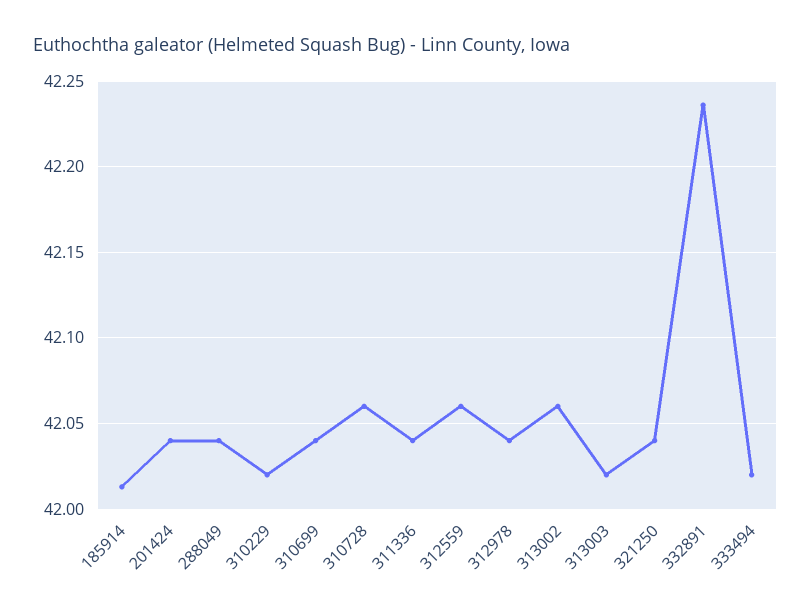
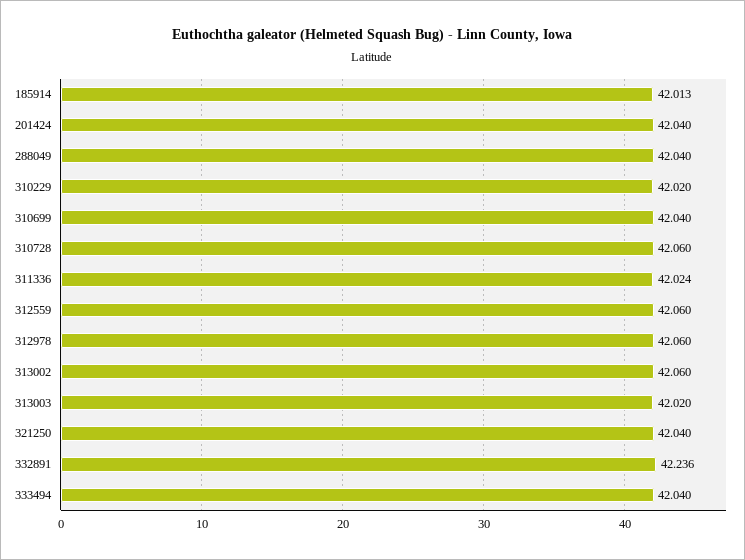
311336: 42.04 -> 42.024
312978: 42.04 -> 42.06
333494: 42.02 -> 42.04

